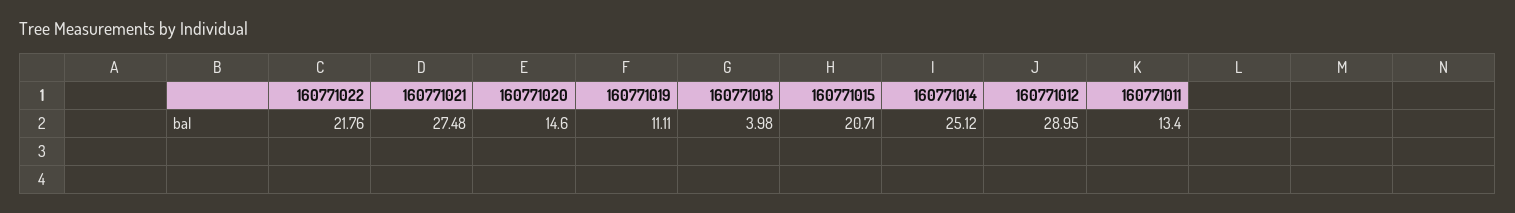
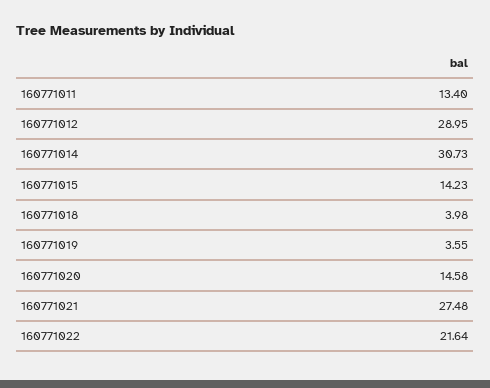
160771022: 21.76 -> 21.64
160771020: 14.6 -> 14.58
160771019: 11.11 -> 3.55
160771015: 20.71 -> 14.23
160771014: 25.12 -> 30.73

